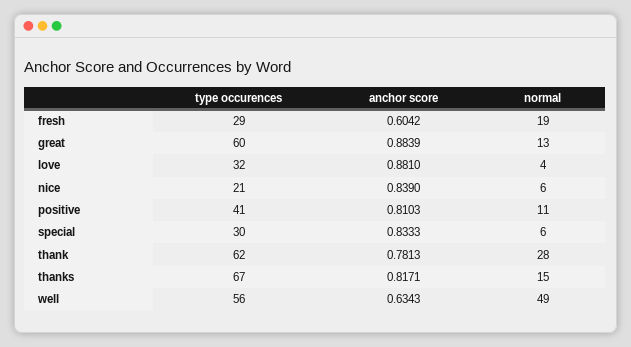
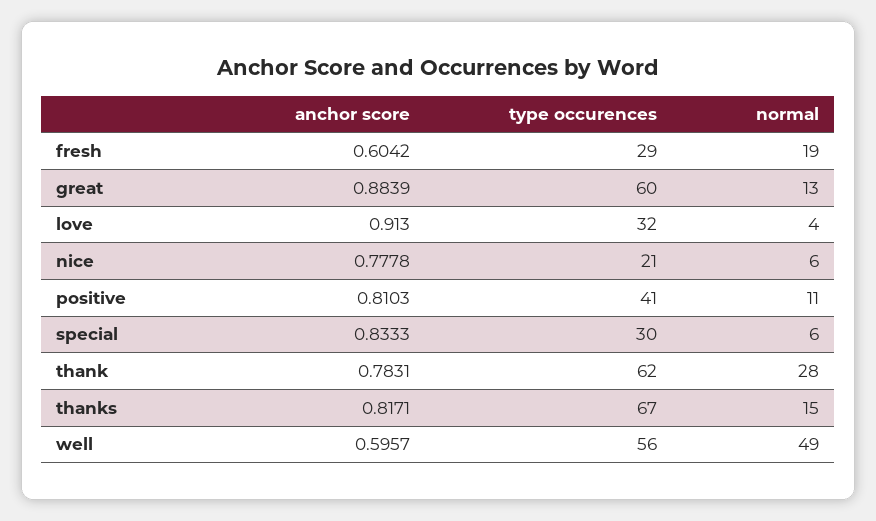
anchor score, love: 0.881 -> 0.913
anchor score, nice: 0.839 -> 0.7778
anchor score, thank: 0.7813 -> 0.7831
anchor score, well: 0.6343 -> 0.5957

